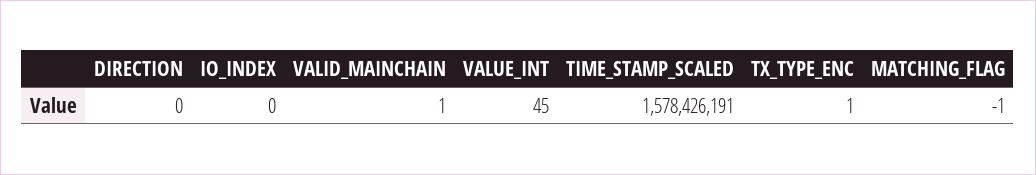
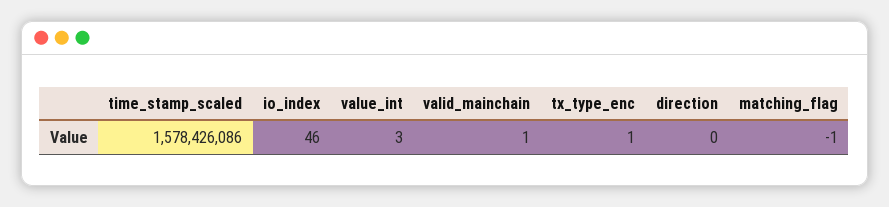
IO_INDEX: 0 -> 46
VALUE_INT: 45 -> 3
TIME_STAMP_SCALED: 1578426191 -> 1578426086

